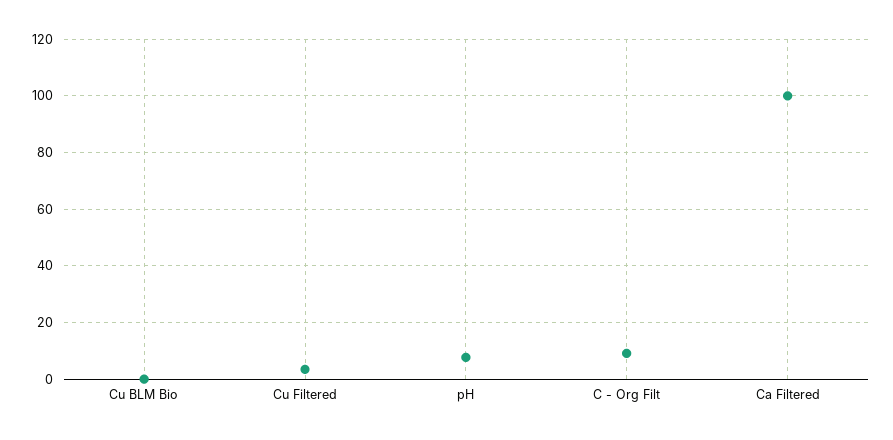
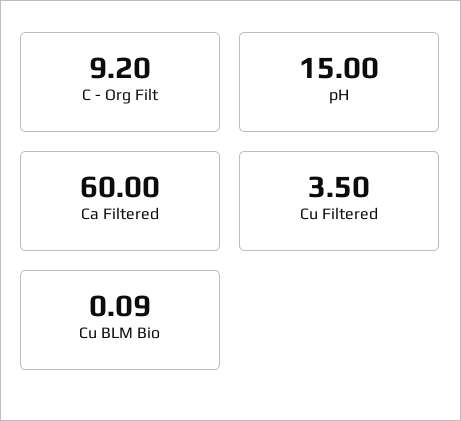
pH: 7.5 -> 15
Ca Filtered: 100 -> 60

